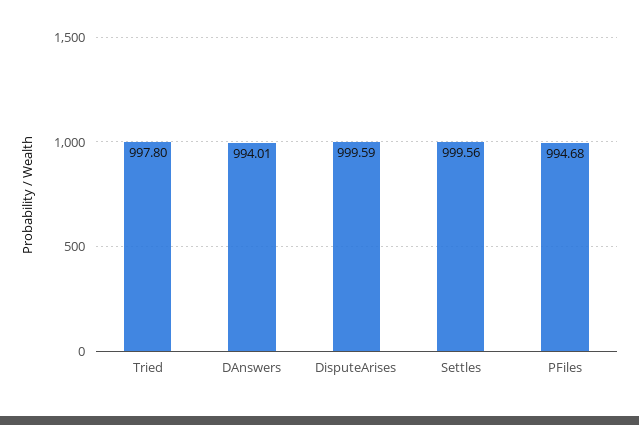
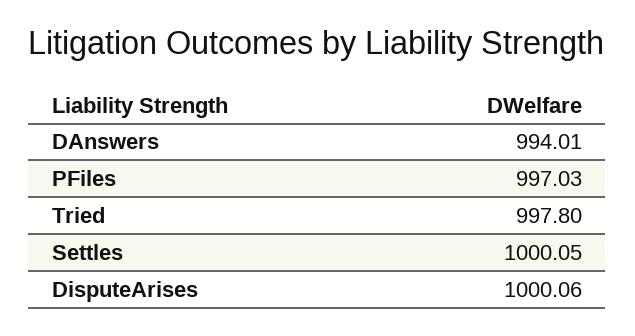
DisputeArises: 999.59 -> 1000.06
Settles: 999.56 -> 1000.05
PFiles: 994.68 -> 997.03

